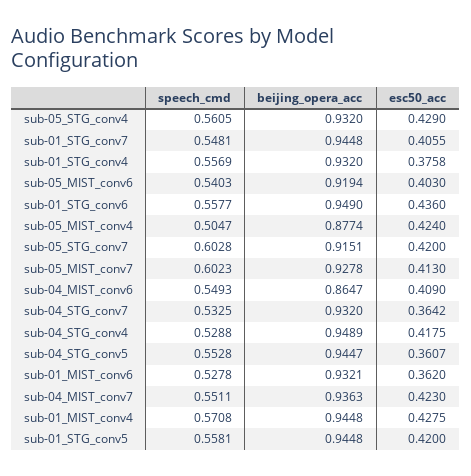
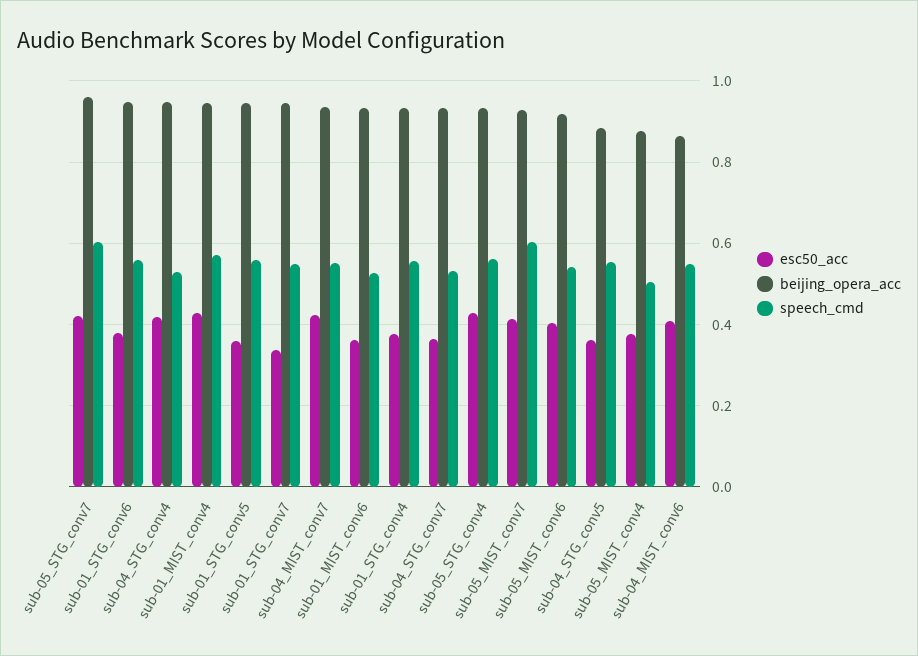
esc50_acc, sub-01_STG_conv7: 0.4055 -> 0.34
esc50_acc, sub-01_STG_conv6: 0.436 -> 0.38
esc50_acc, sub-05_MIST_conv4: 0.424 -> 0.38
beijing_opera_acc, sub-05_STG_conv7: 0.9151 -> 0.96
beijing_opera_acc, sub-04_STG_conv5: 0.9447 -> 0.88
esc50_acc, sub-01_STG_conv5: 0.42 -> 0.36

